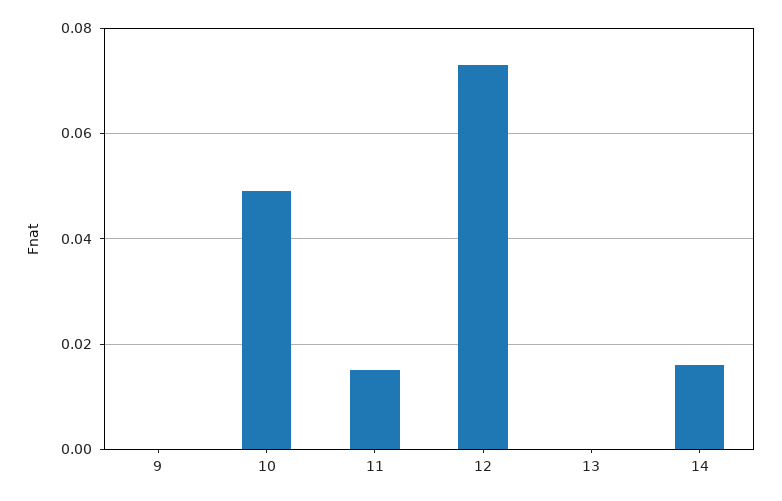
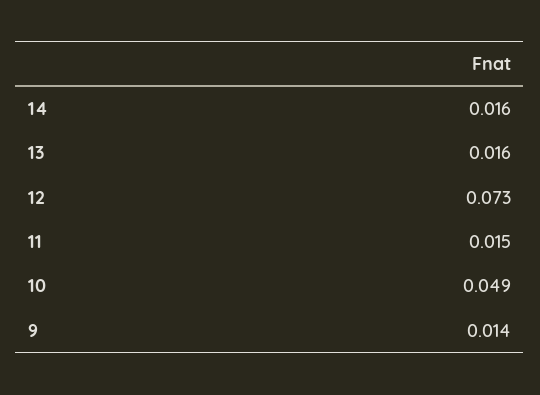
9: 0 -> 0.014
13: 0 -> 0.016

